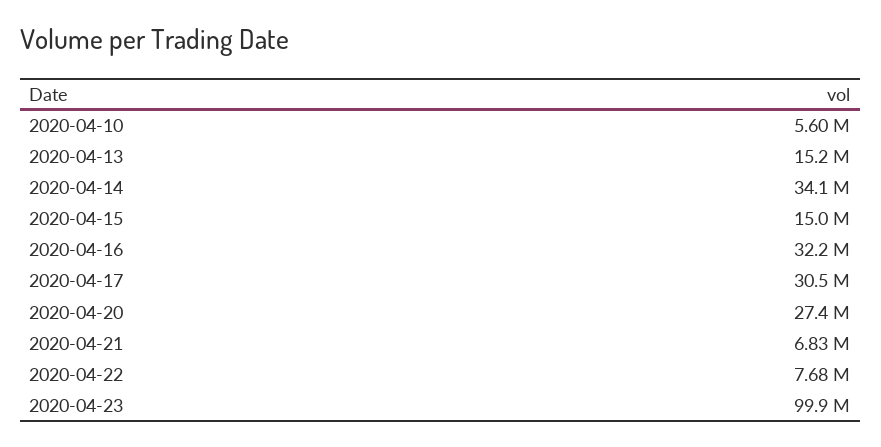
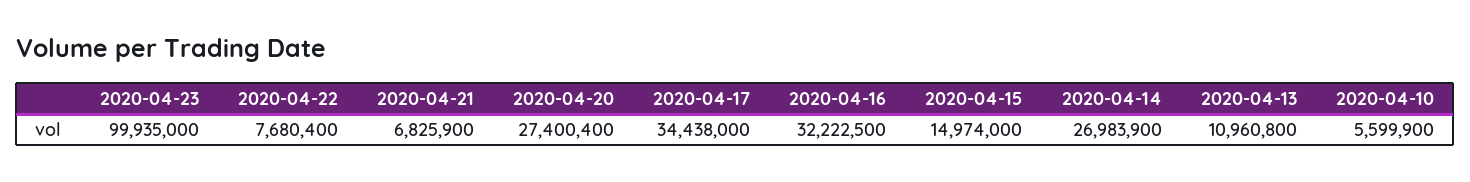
2020-04-13: 15200000 -> 10960800
2020-04-14: 34100000 -> 26983900
2020-04-17: 30500000 -> 34438000

